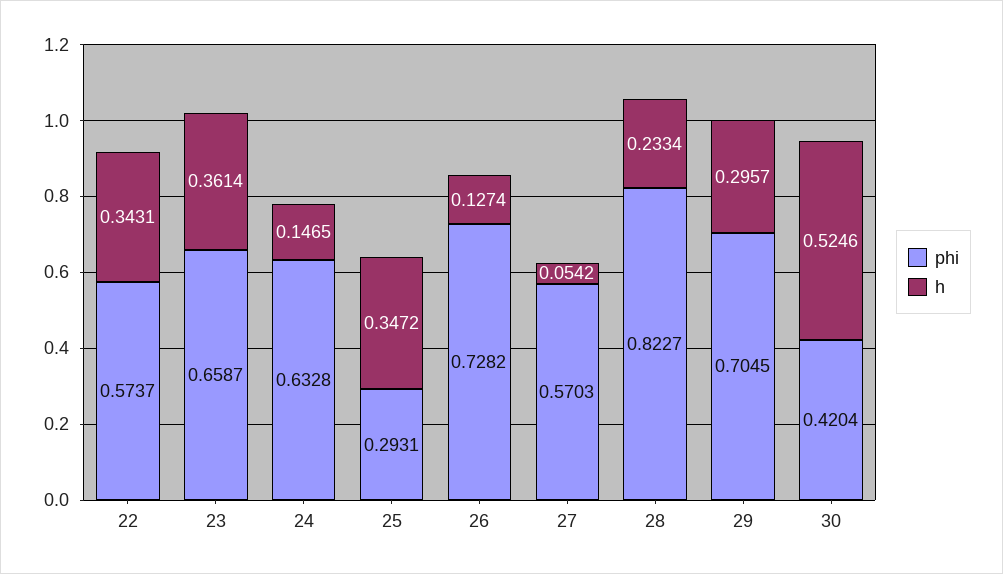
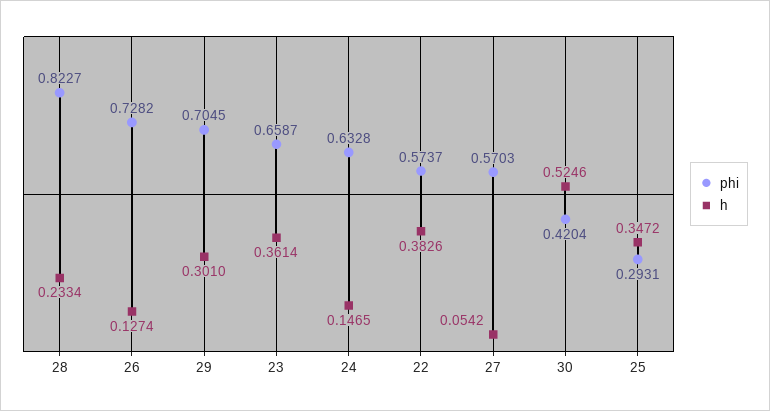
h, 22: 0.3431 -> 0.3826
h, 29: 0.2957 -> 0.301

